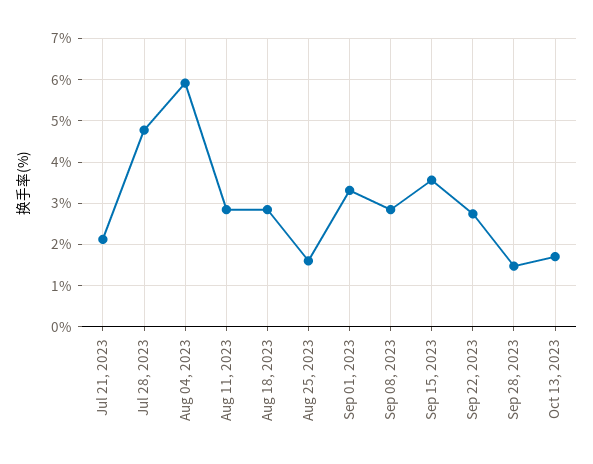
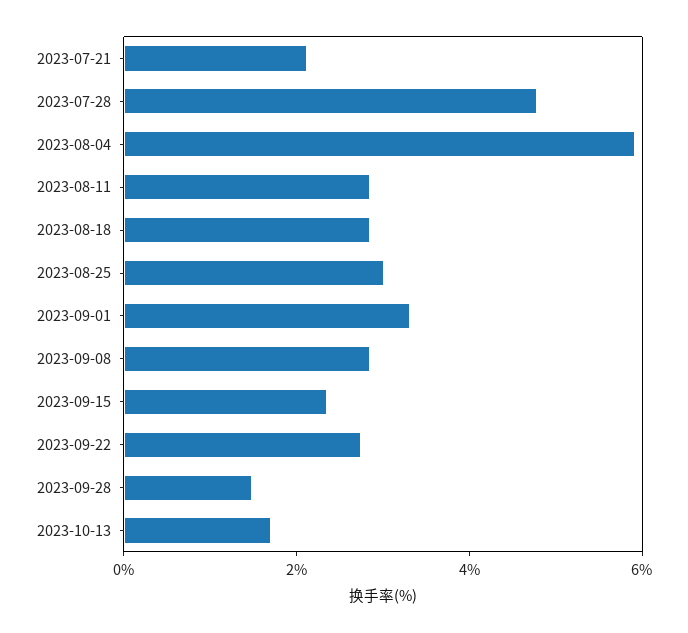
Aug 25, 2023: 1.6 -> 3
Sep 15, 2023: 3.6 -> 2.5

